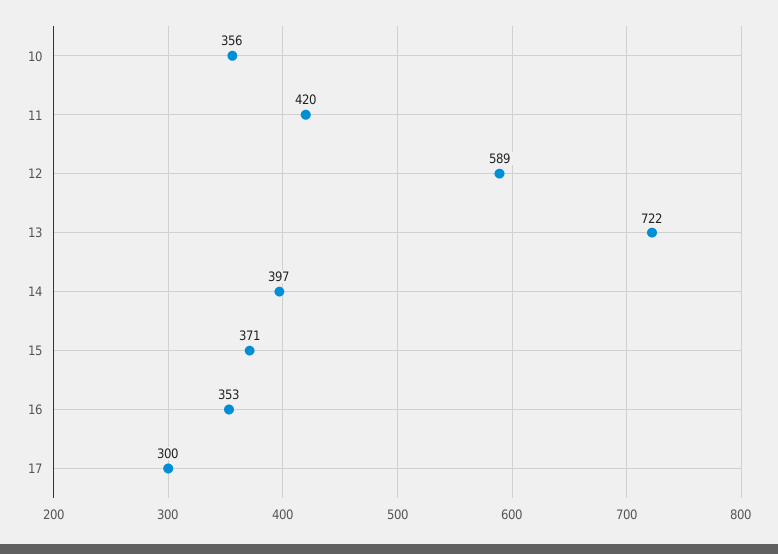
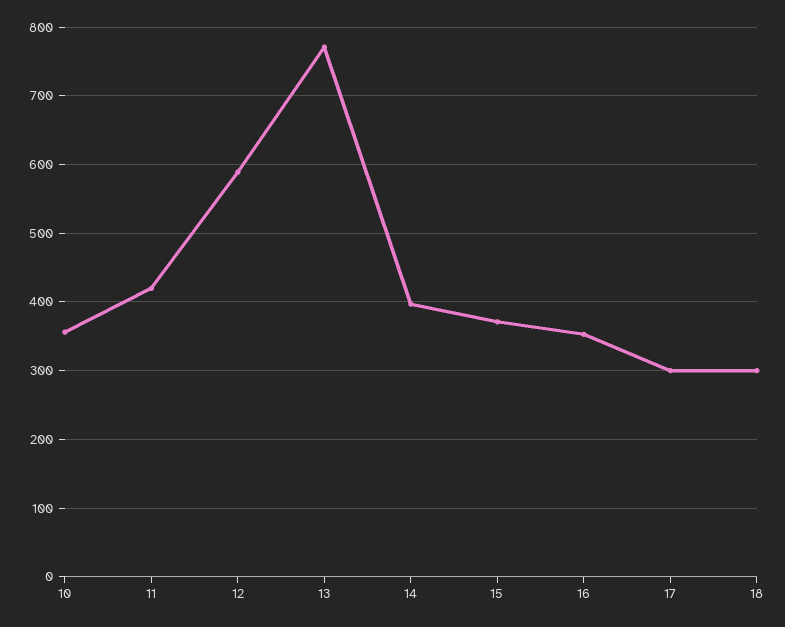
13: 722 -> 770
18: none -> 300

